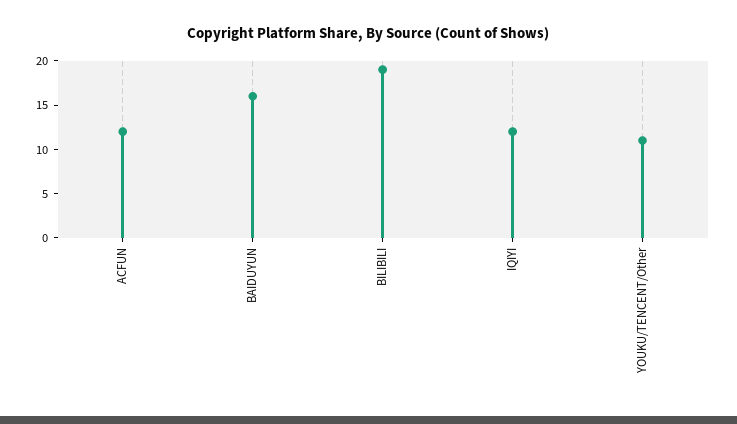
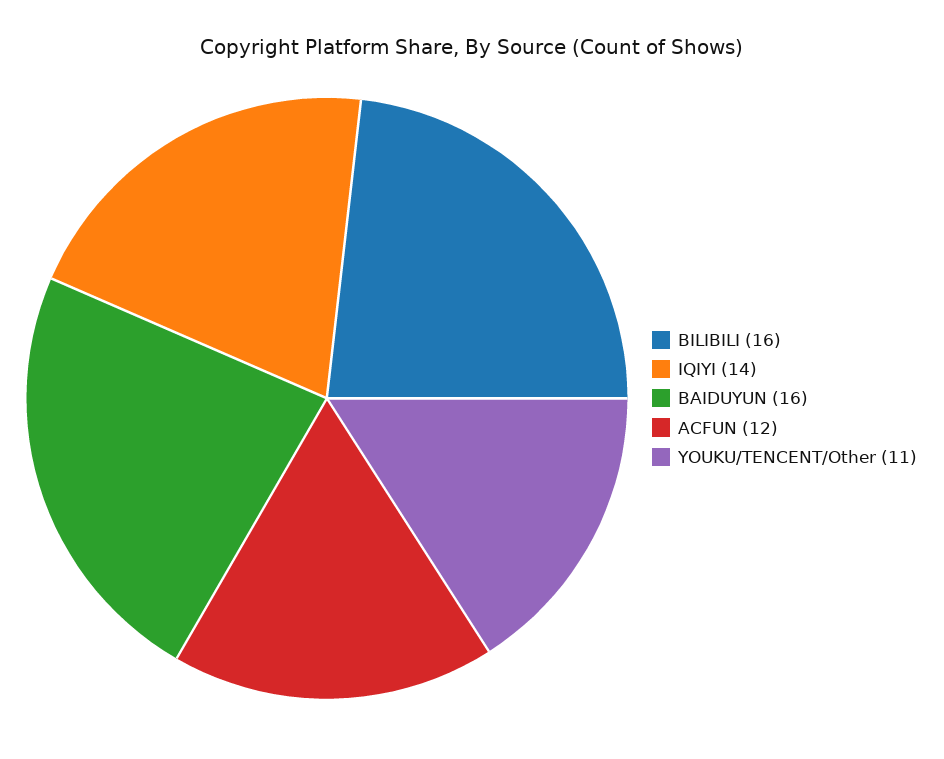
BILIBILI: 19 -> 16
IQIYI: 12 -> 14

